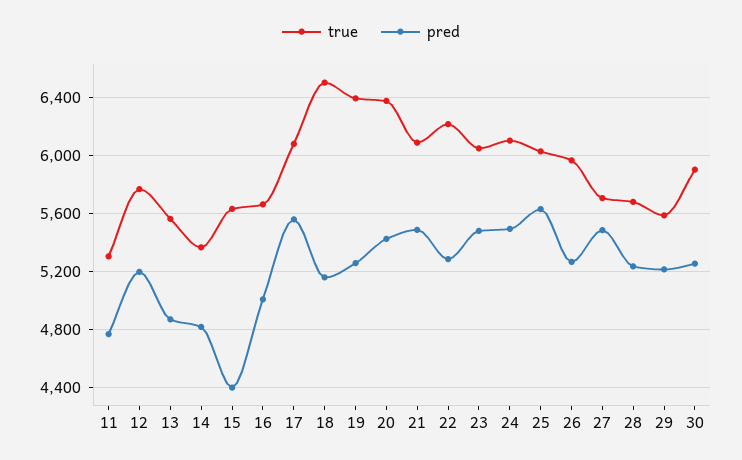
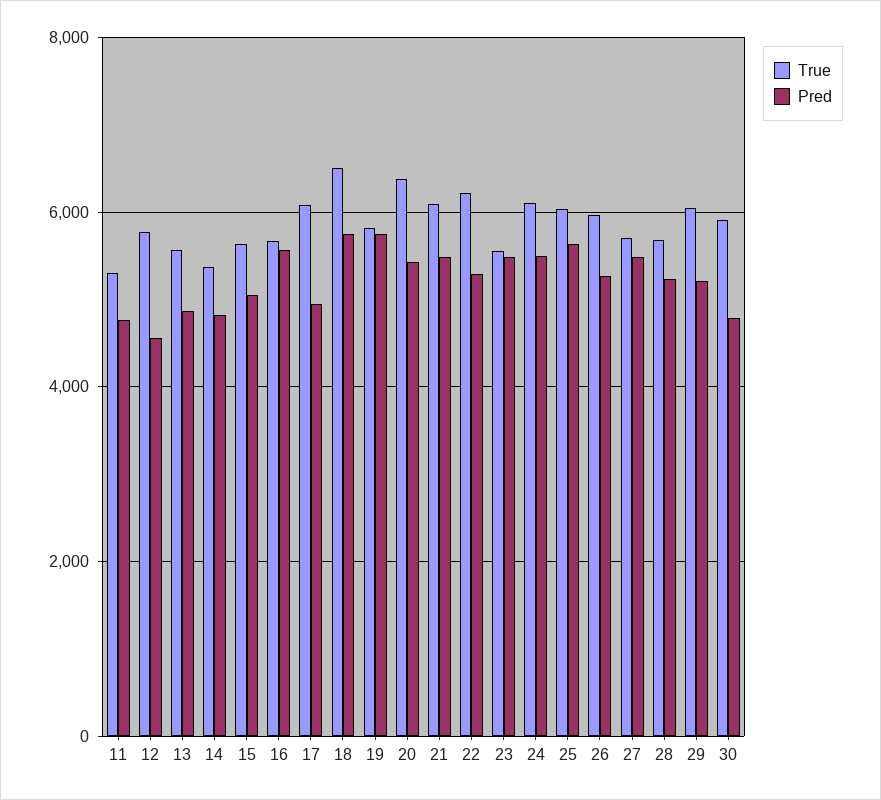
pred, 12: 5200 -> 4600
pred, 15: 4400 -> 5000
pred, 16: 5000 -> 5600
pred, 17: 5550 -> 5000
pred, 18: 5150 -> 5800
true, 19: 6400 -> 5800
pred, 19: 5250 -> 5800
true, 23: 6050 -> 5600
true, 29: 5600 -> 6000
pred, 30: 5250 -> 4800

